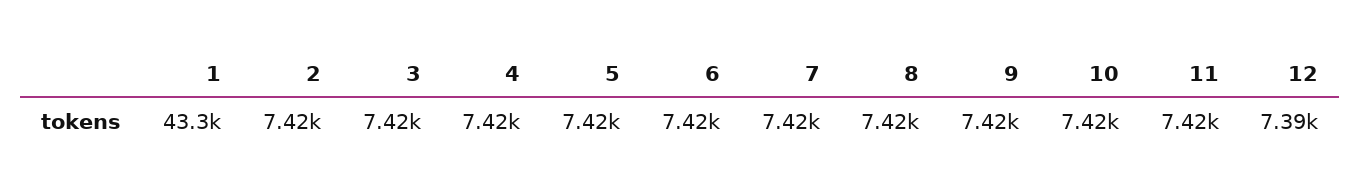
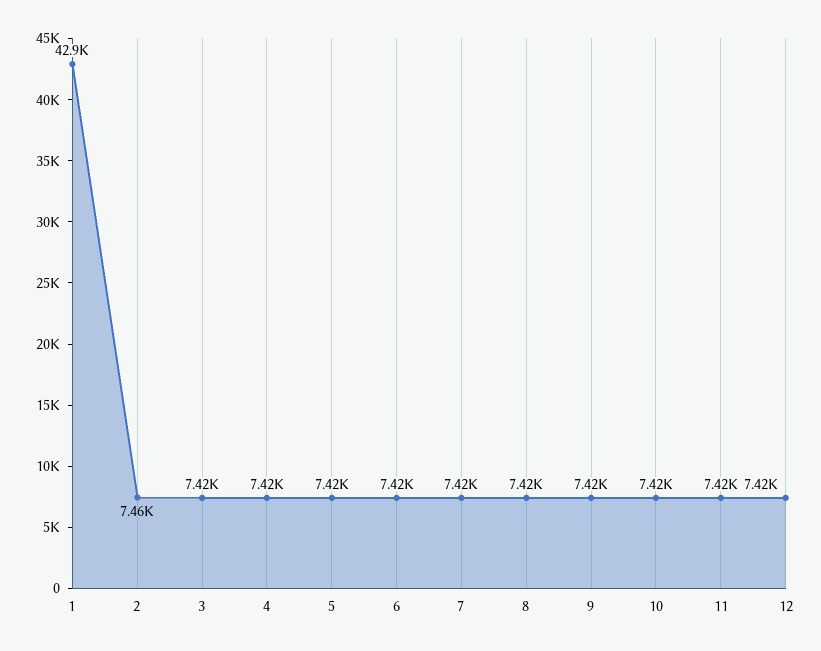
1: 43300 -> 42900
2: 7420 -> 7460
12: 7390 -> 7420

